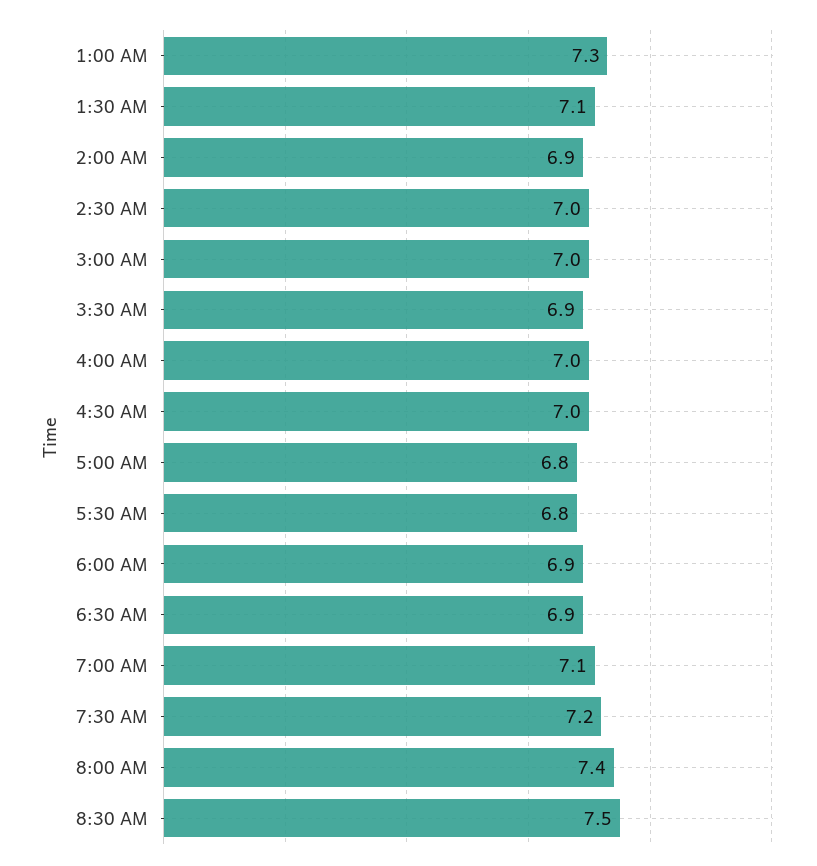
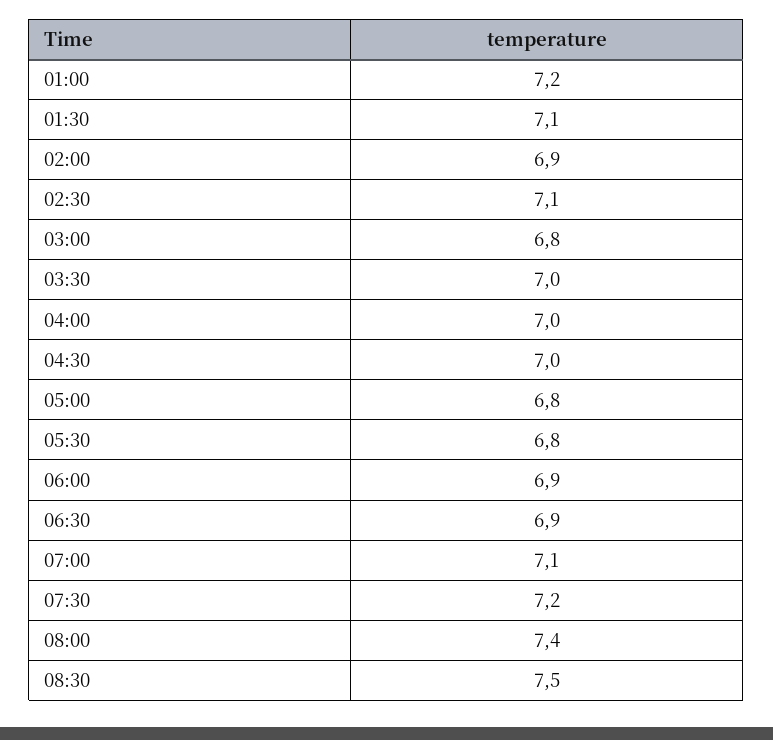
1:00 AM: 7.3 -> 7.2
2:30 AM: 7 -> 7.1
3:00 AM: 7 -> 6.8
3:30 AM: 6.9 -> 7

